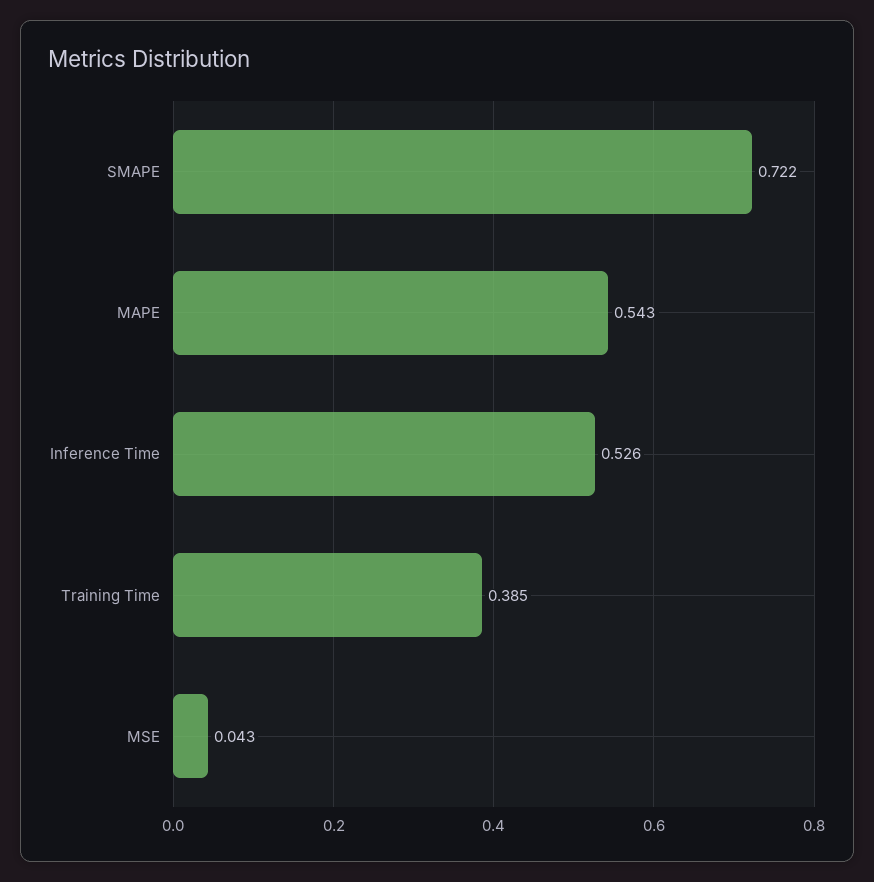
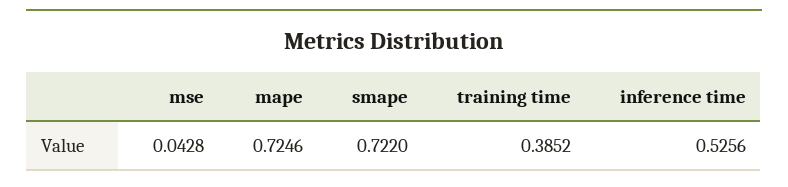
MAPE: 0.543 -> 0.7246

